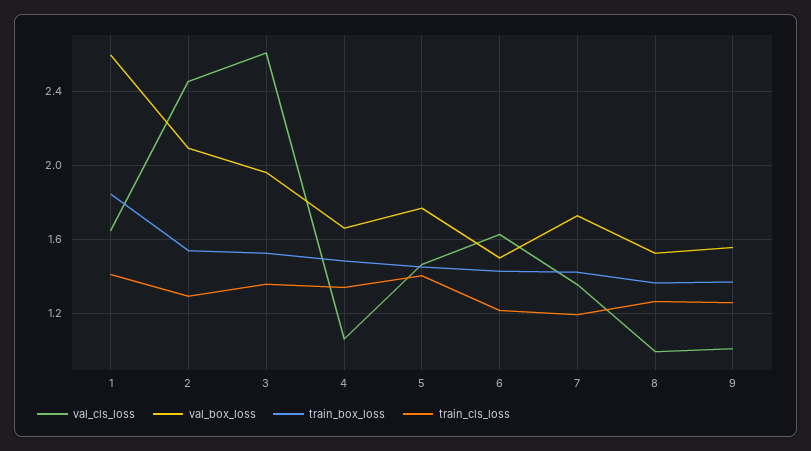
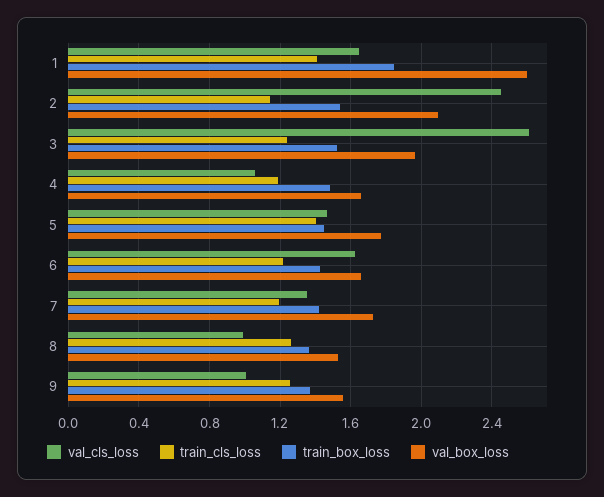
train_cls_loss, 2: 1.3 -> 1.15
train_cls_loss, 3: 1.35 -> 1.25
train_cls_loss, 4: 1.35 -> 1.2
val_box_loss, 6: 1.5 -> 1.65

